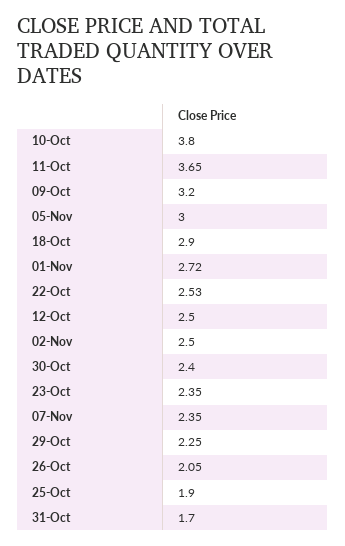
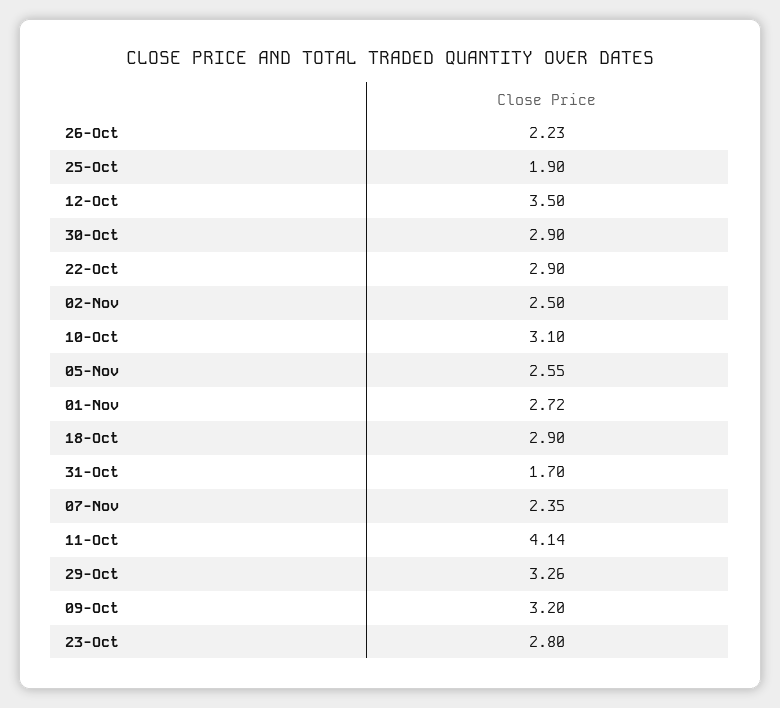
10-Oct: 3.8 -> 3.1
11-Oct: 3.65 -> 4.14
05-Nov: 3 -> 2.55
22-Oct: 2.53 -> 2.9
12-Oct: 2.5 -> 3.5
30-Oct: 2.4 -> 2.9
23-Oct: 2.35 -> 2.8
29-Oct: 2.25 -> 3.26
26-Oct: 2.05 -> 2.23

